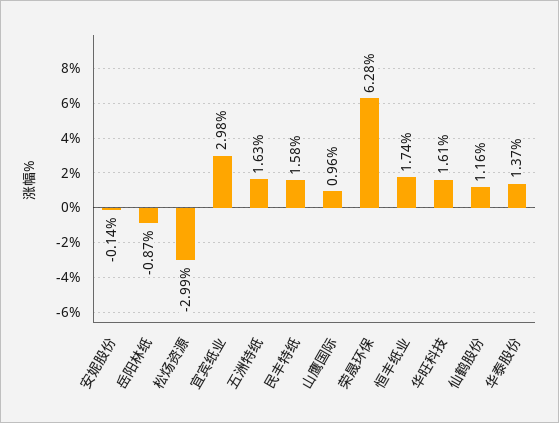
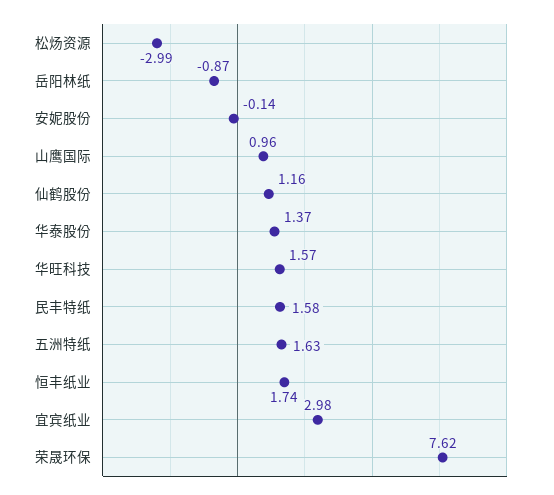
荣晟环保: 6.28 -> 7.62
华旺科技: 1.61 -> 1.57

